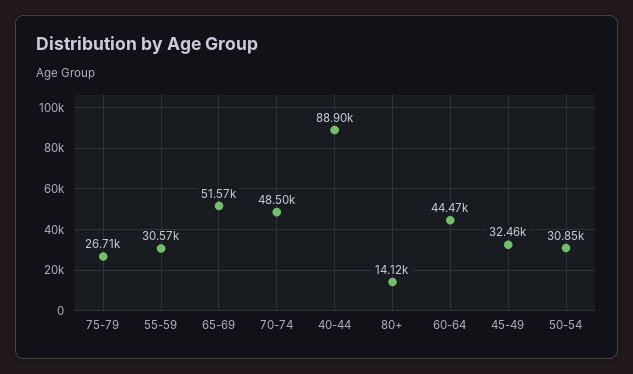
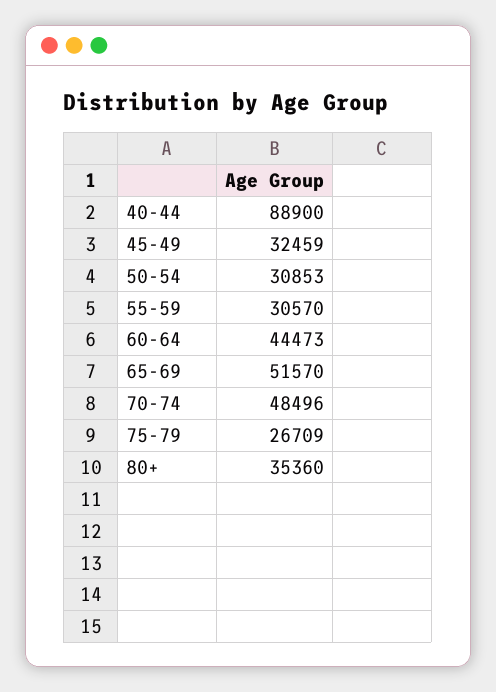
80+: 14120 -> 35360

